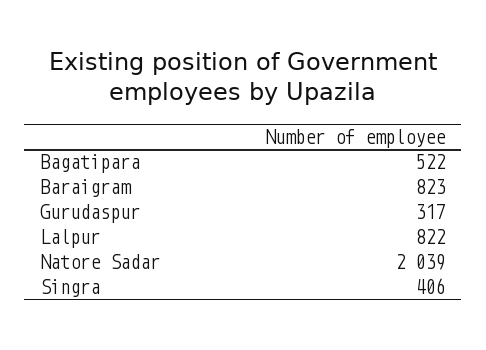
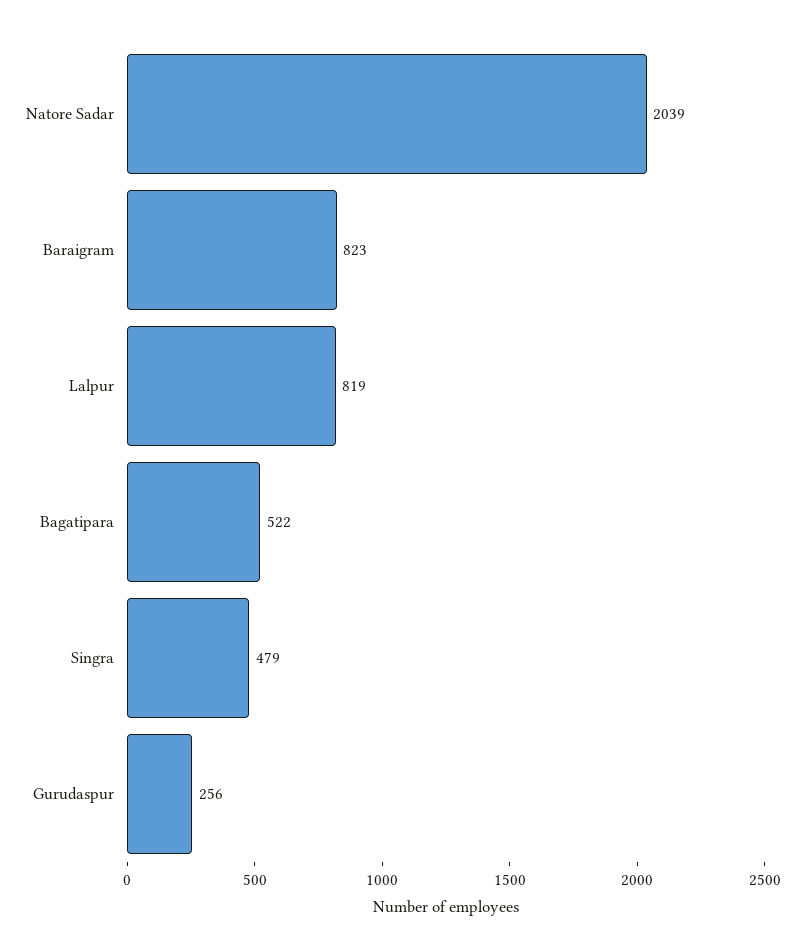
Gurudaspur: 317 -> 256
Lalpur: 822 -> 819
Singra: 406 -> 479

